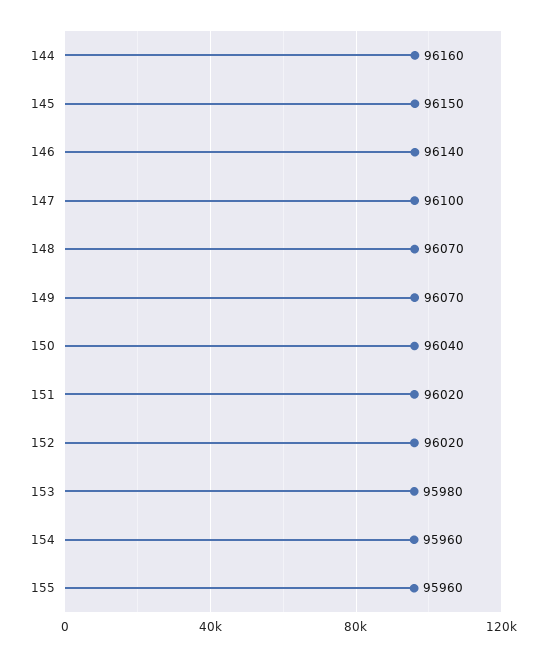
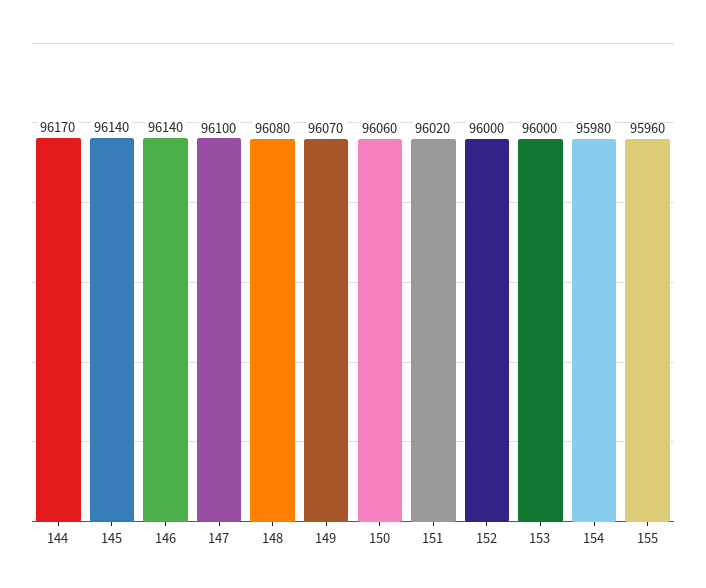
144: 96160 -> 96170
145: 96150 -> 96140
148: 96070 -> 96080
150: 96040 -> 96060
152: 96020 -> 96000
153: 95980 -> 96000
154: 95960 -> 95980

